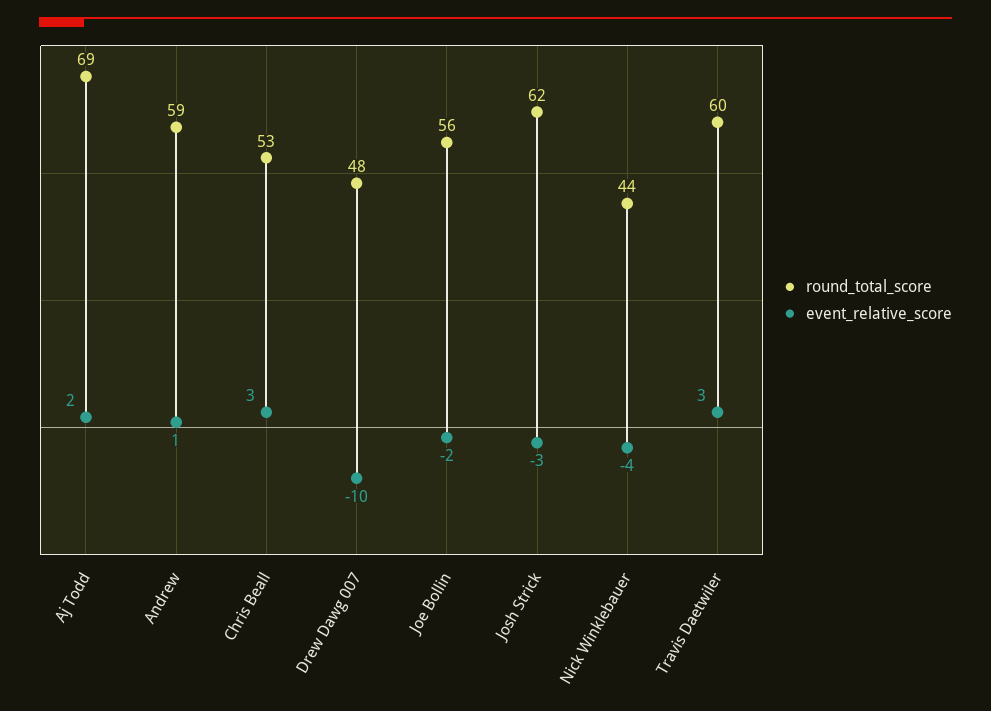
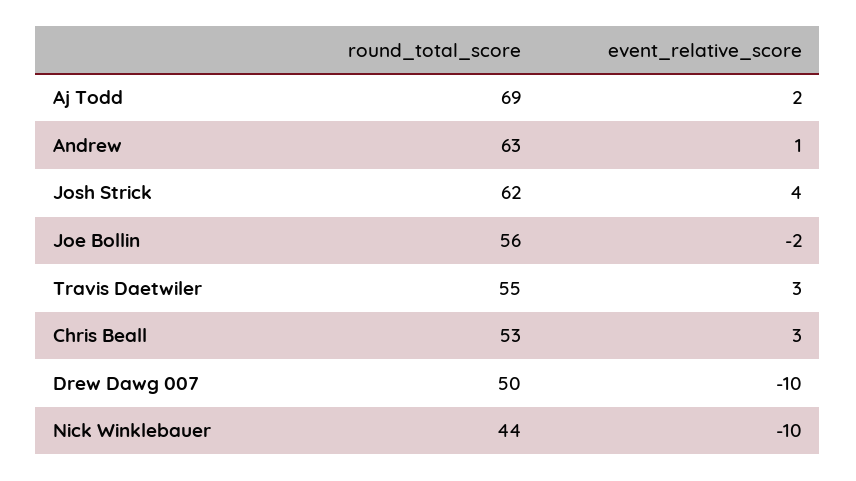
round_total_score, Andrew: 59 -> 63
round_total_score, Drew Dawg 007: 48 -> 50
event_relative_score, Josh Strick: -3 -> 4
event_relative_score, Nick Winklebauer: -4 -> -10
round_total_score, Travis Daetwiler: 60 -> 55

